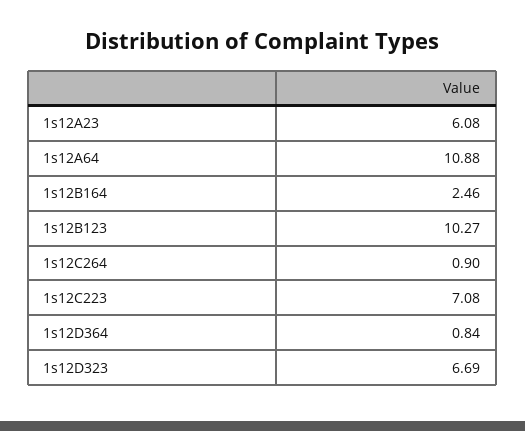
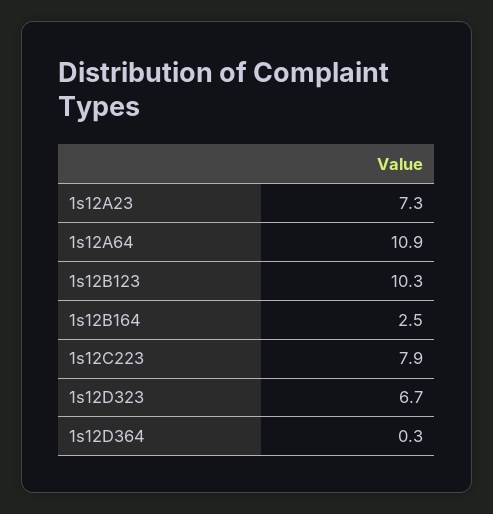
1s12A23: 6.08 -> 7.3
1s12C264: 0.9 -> none
1s12C223: 7.08 -> 7.9
1s12D364: 0.84 -> 0.3

